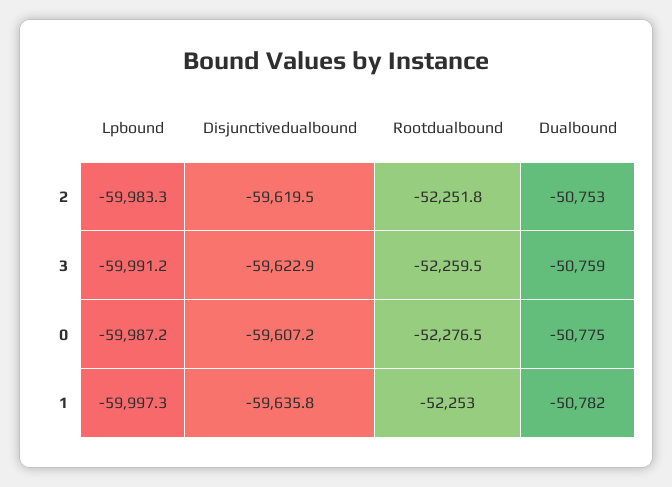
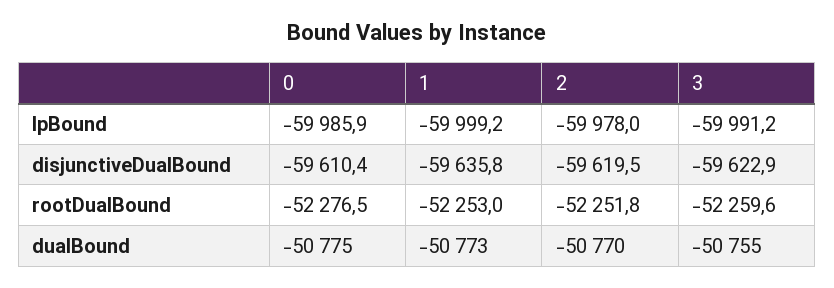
Lpbound, 2: -59983.3 -> -59978
Dualbound, 2: -50753 -> -50770
Rootdualbound, 3: -52259.5 -> -52259.6
Dualbound, 3: -50759 -> -50755
Lpbound, 0: -59987.2 -> -59985.9
Disjunctivedualbound, 0: -59607.2 -> -59610.4
Lpbound, 1: -59997.3 -> -59999.2
Dualbound, 1: -50782 -> -50773

